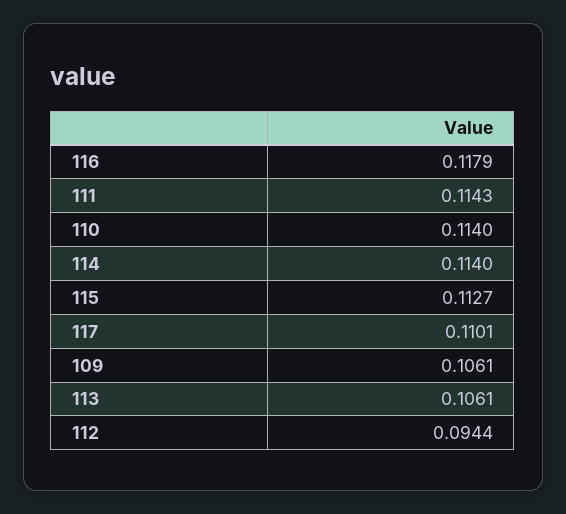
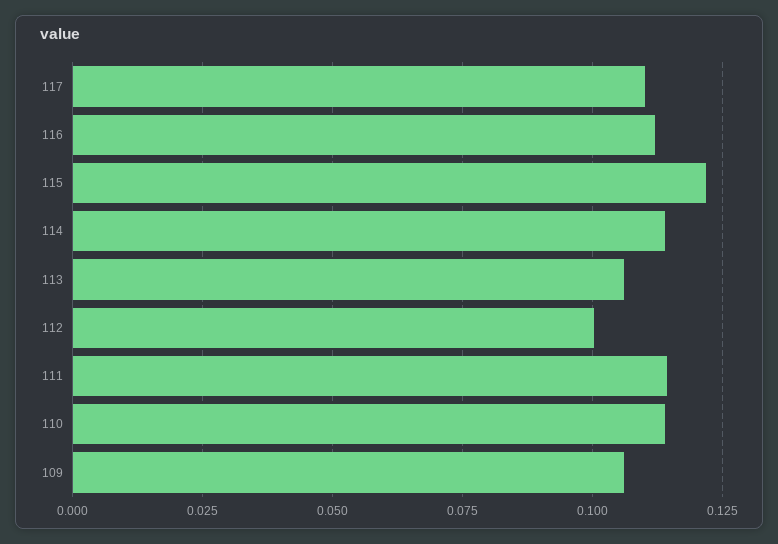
116: 0.1179 -> 0.1125
115: 0.1127 -> 0.1225
112: 0.0944 -> 0.1

